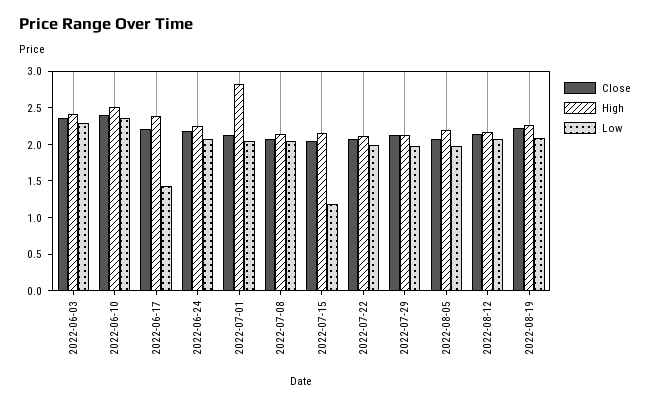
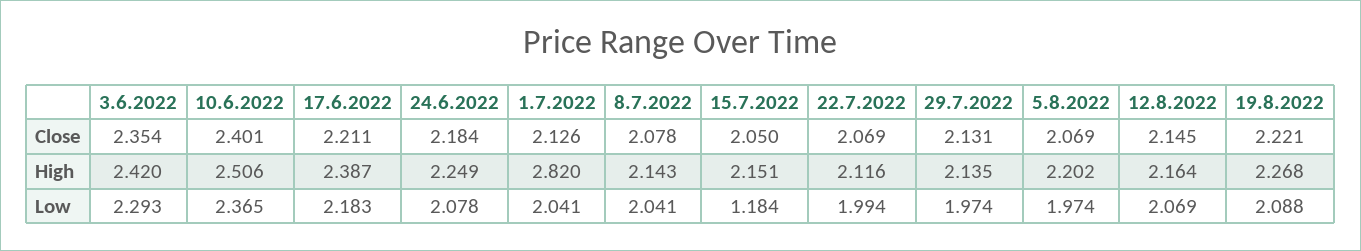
Low, 2022-06-17: 1.5 -> 2.183

